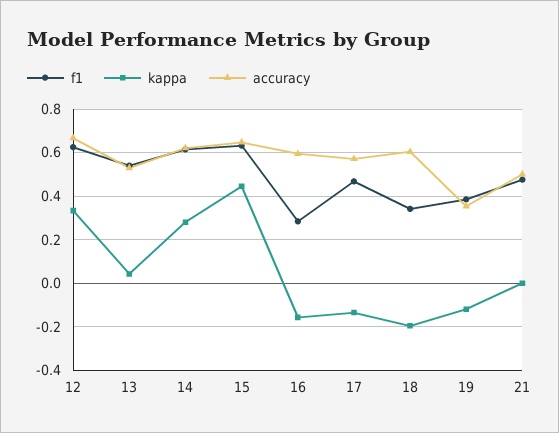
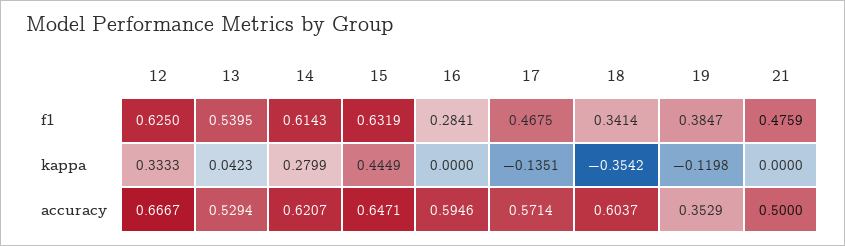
kappa, 16: -0.15 -> 0
kappa, 18: -0.2 -> -0.3542

